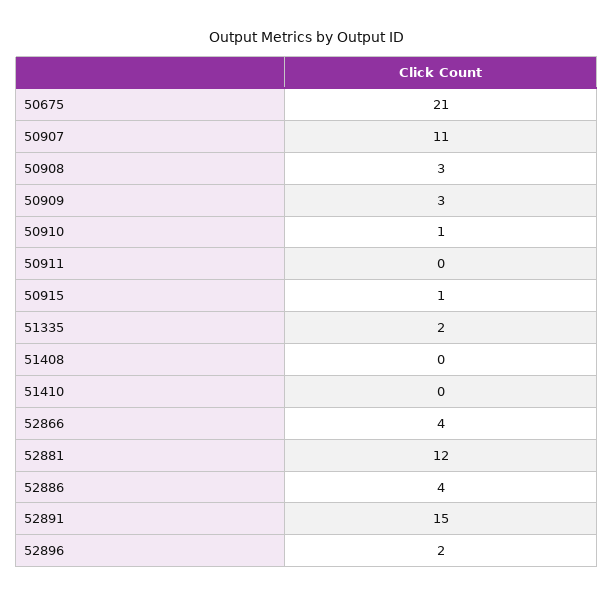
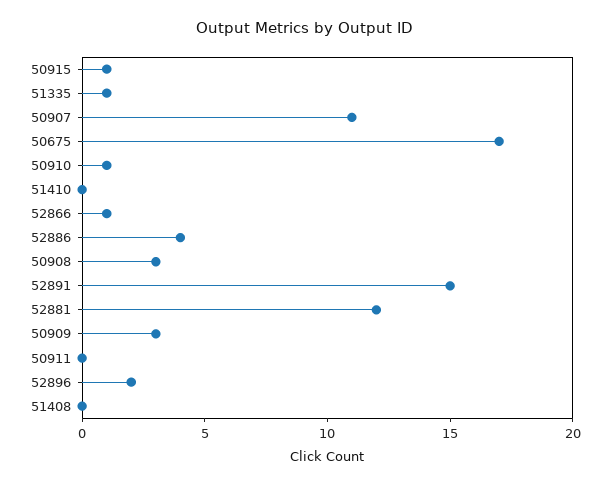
50675: 21 -> 17
51335: 2 -> 1
52866: 4 -> 1

